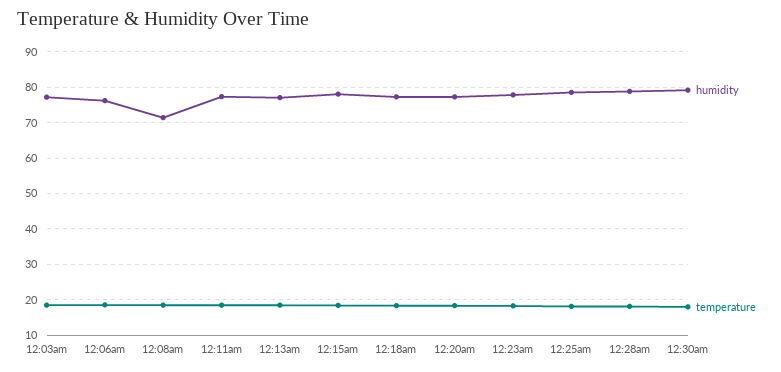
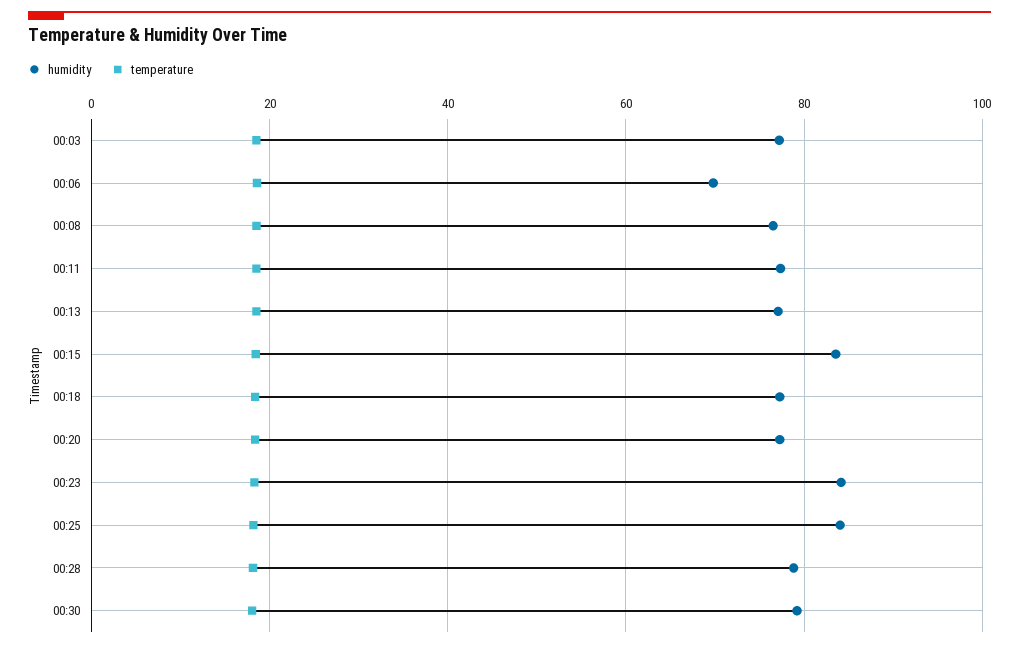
humidity, 12:06am: 76 -> 70
humidity, 12:08am: 72 -> 76
humidity, 12:15am: 78 -> 84
humidity, 12:23am: 78 -> 84
humidity, 12:25am: 78 -> 84

